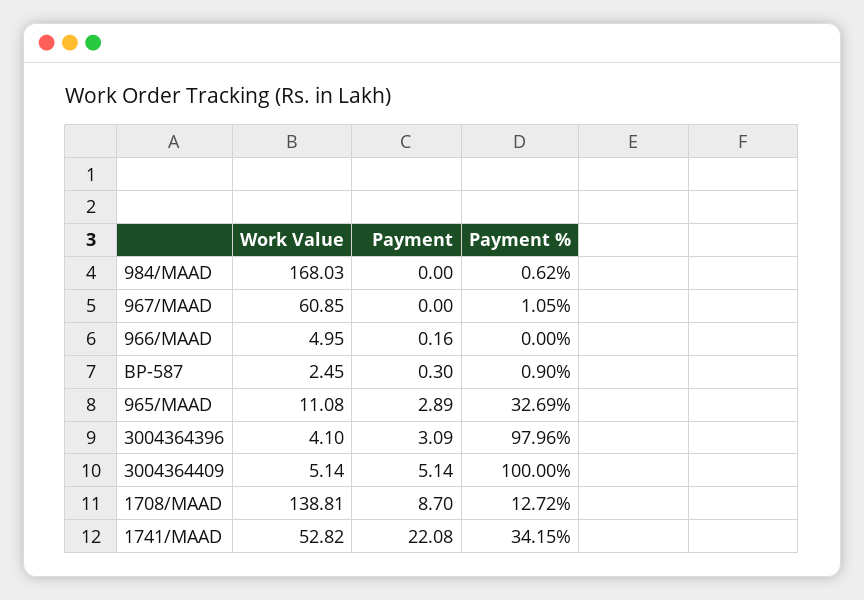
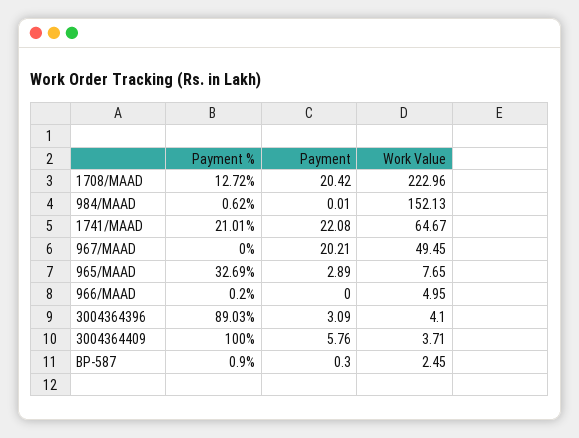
Work Value, 984/MAAD: 168.03 -> 152.13
Payment, 984/MAAD: 0 -> 0.01
Work Value, 967/MAAD: 60.85 -> 49.45
Payment, 967/MAAD: 0 -> 20.21
Payment %, 967/MAAD: 1.05 -> 0
Payment, 966/MAAD: 0.16 -> 0
Payment %, 966/MAAD: 0 -> 0.2
Work Value, 965/MAAD: 11.08 -> 7.65
Payment %, 3004364396: 97.96 -> 89.03
Work Value, 3004364409: 5.14 -> 3.71
Payment, 3004364409: 5.14 -> 5.76
Work Value, 1708/MAAD: 138.81 -> 222.96
Payment, 1708/MAAD: 8.7 -> 20.42
Work Value, 1741/MAAD: 52.82 -> 64.67
Payment %, 1741/MAAD: 34.15 -> 21.01

